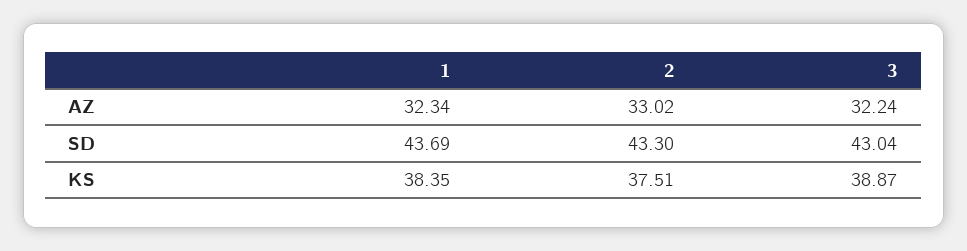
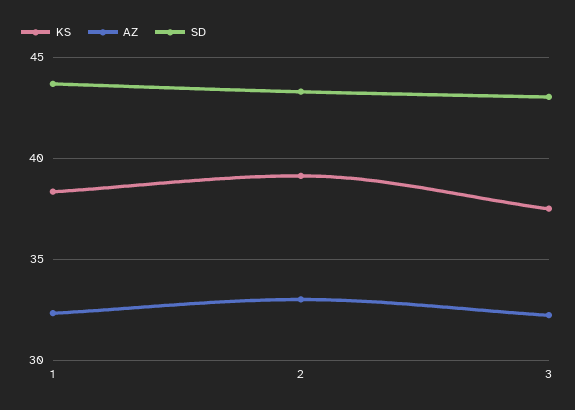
KS, 2: 37.51 -> 39
KS, 3: 38.87 -> 37.5

